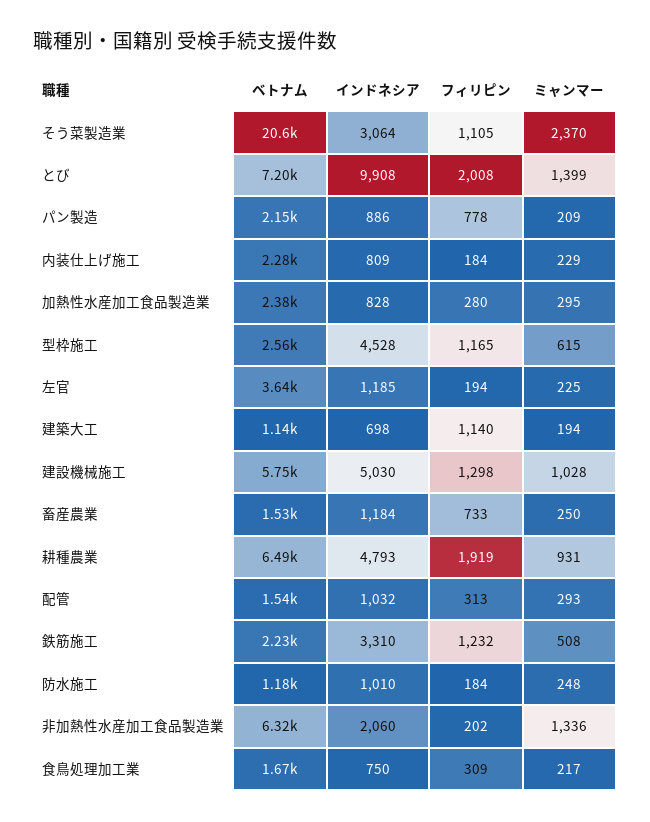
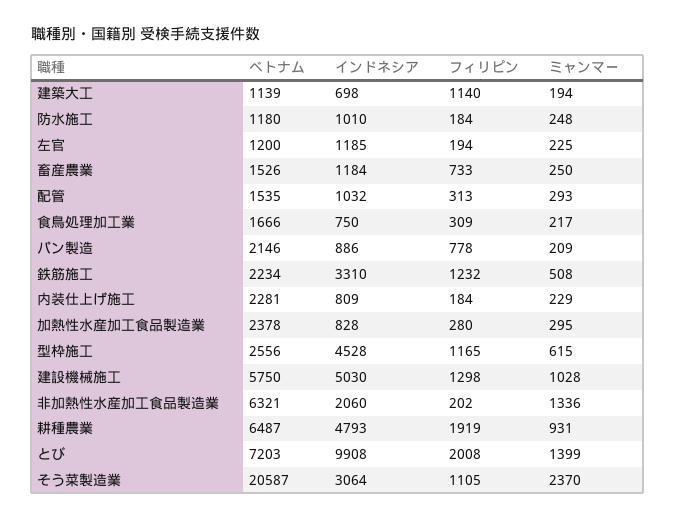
ベトナム, 左官: 3640 -> 1200

